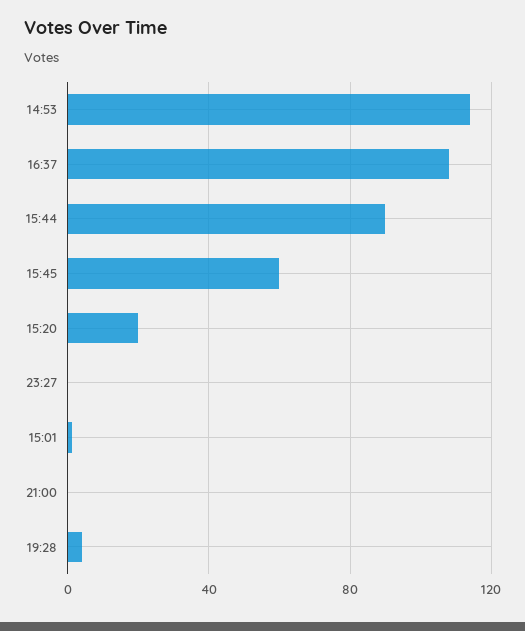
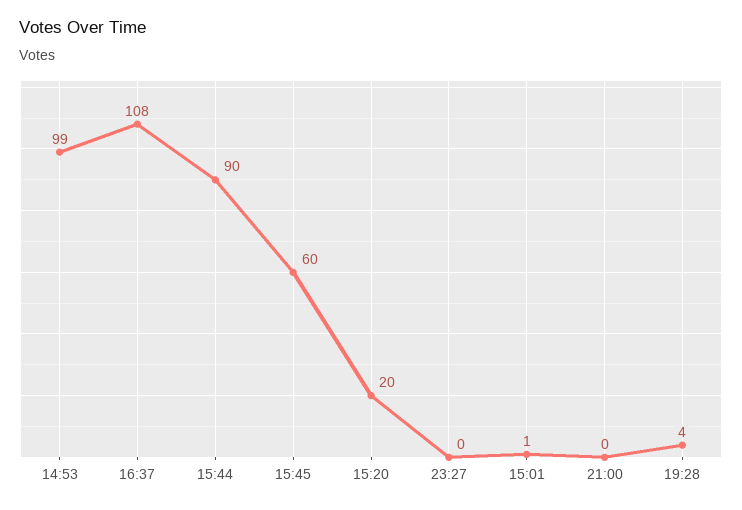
14:53: 115 -> 99

